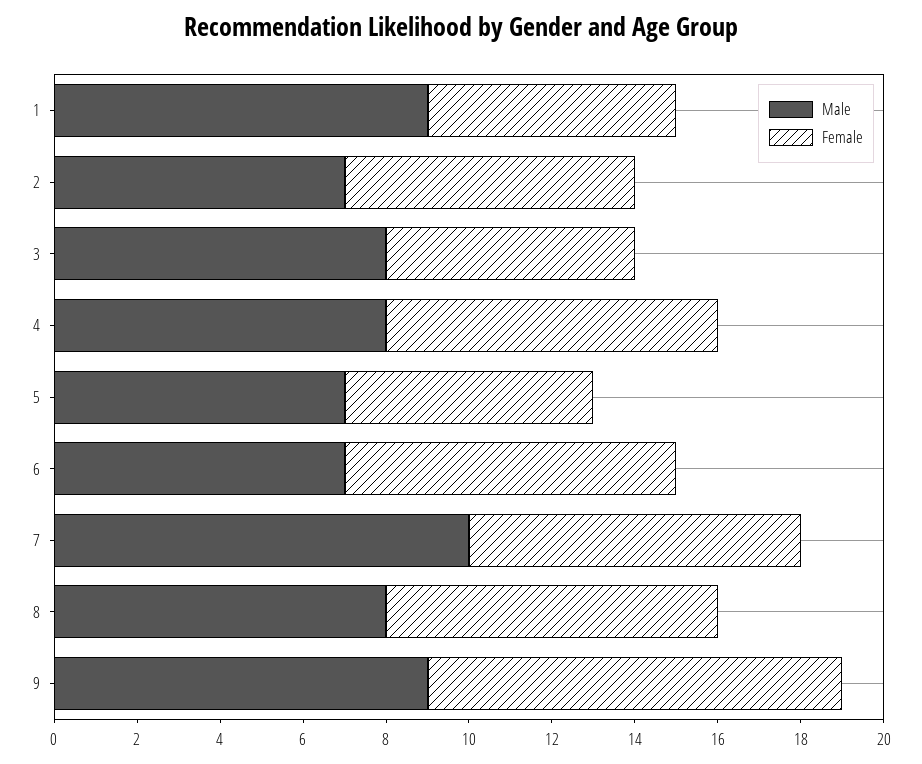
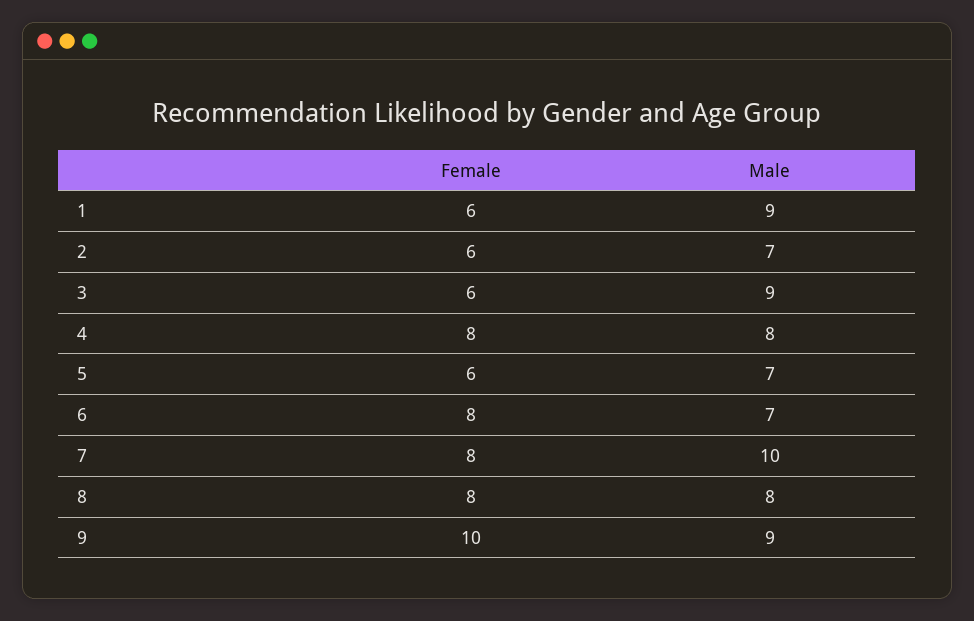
Female, 2: 7 -> 6
Male, 3: 8 -> 9

